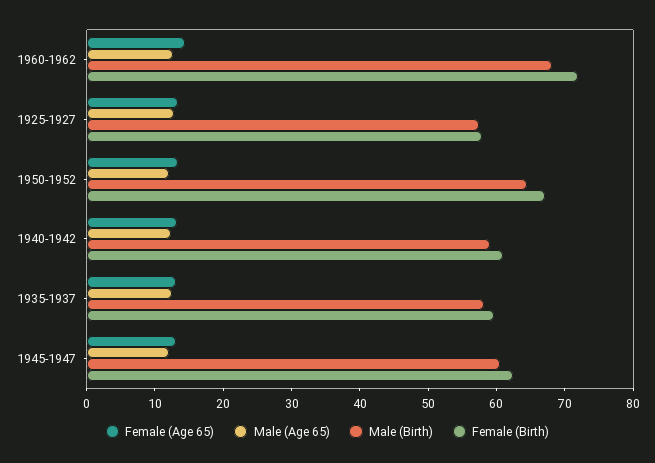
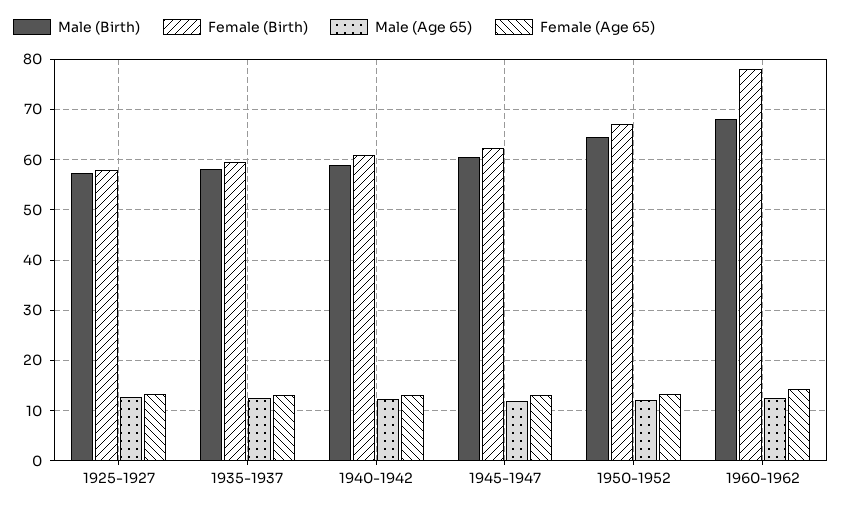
Female (Birth), 1960-1962: 72 -> 78

